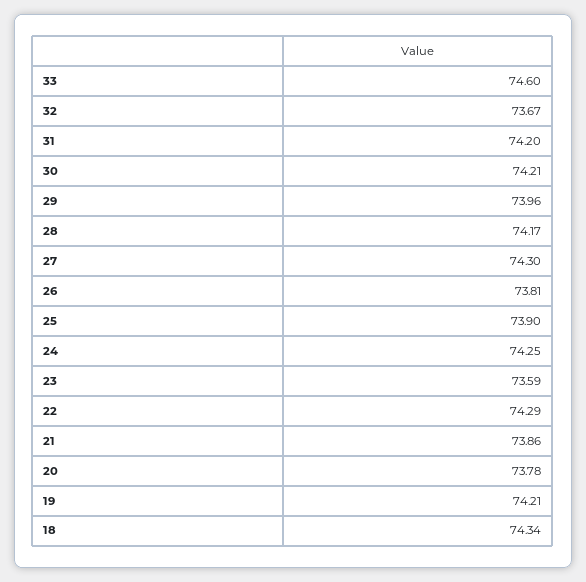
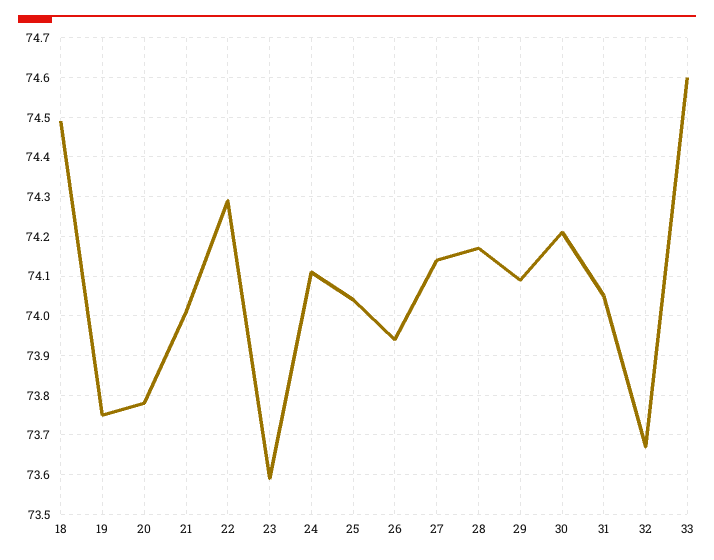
31: 74.2 -> 74.05
29: 73.96 -> 74.1
27: 74.3 -> 74.15
26: 73.81 -> 73.95
25: 73.9 -> 74.05
24: 74.25 -> 74.1
21: 73.86 -> 74
19: 74.21 -> 73.75
18: 74.34 -> 74.5

